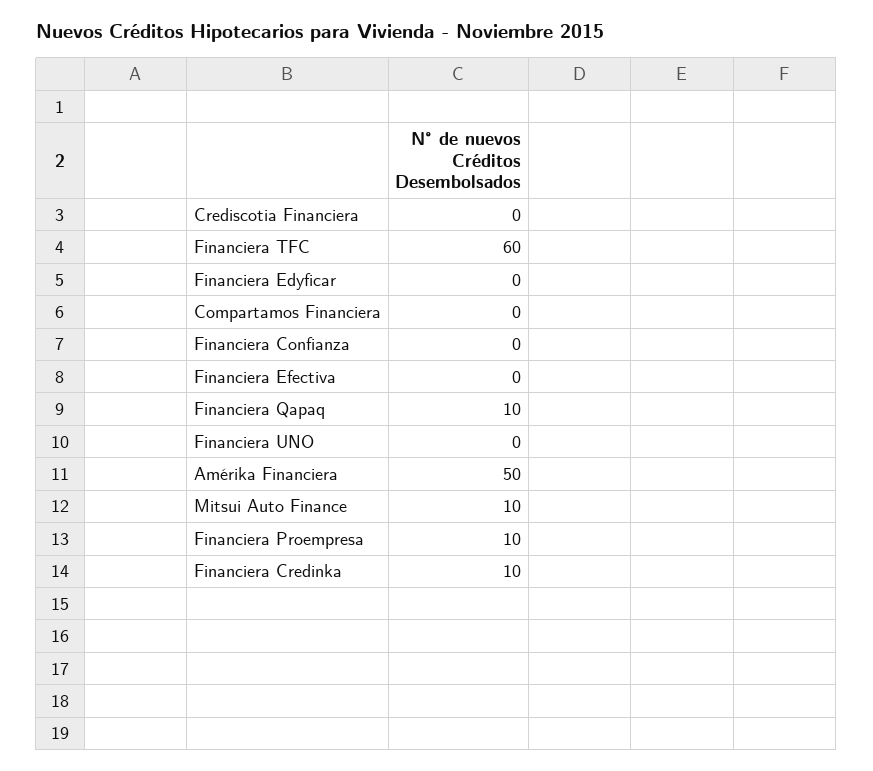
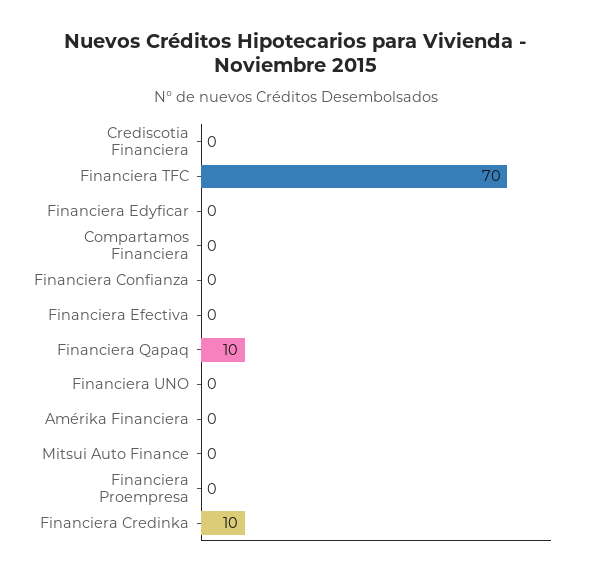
Financiera TFC: 60 -> 70
Amérika Financiera: 50 -> 0
Mitsui Auto Finance: 10 -> 0
Financiera Proempresa: 10 -> 0

